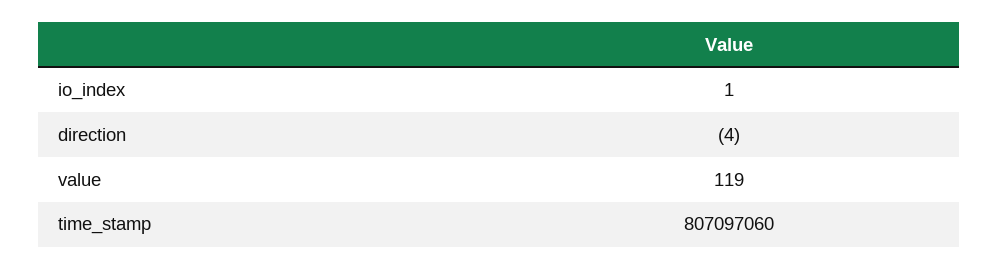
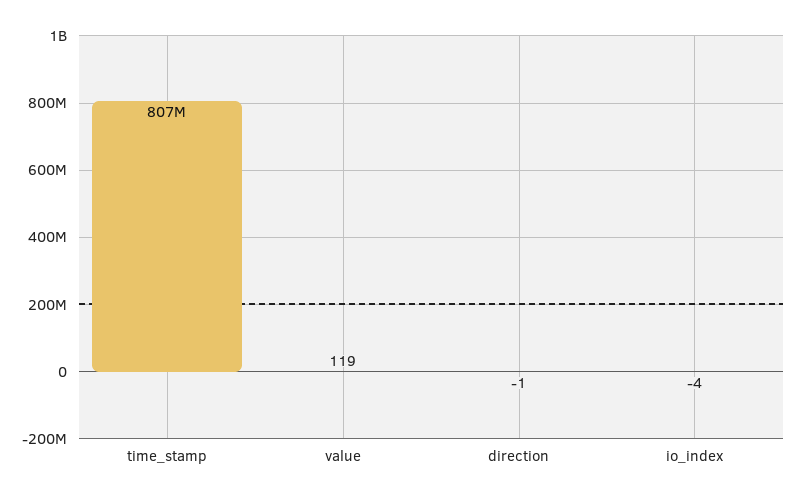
io_index: 1 -> -4
direction: -4 -> -1

